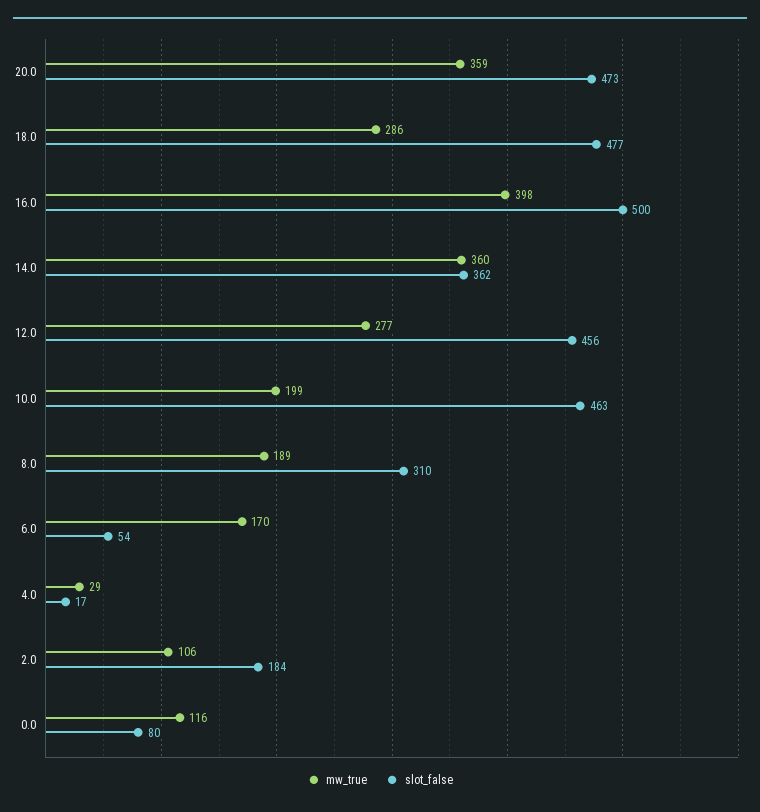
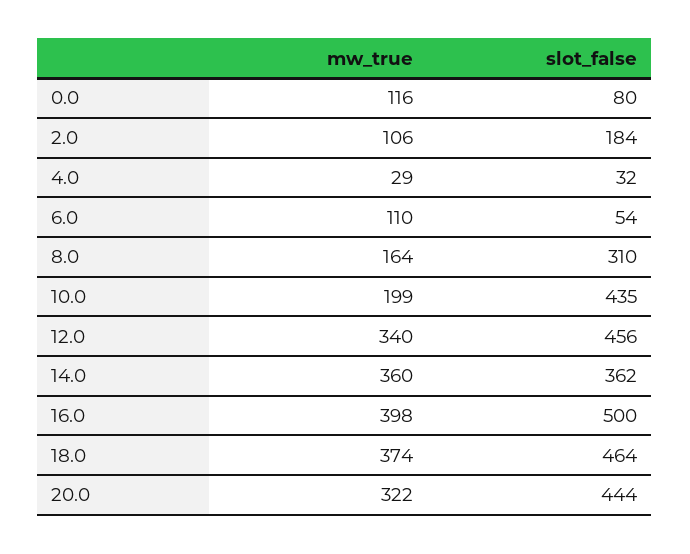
mw_true, 20.0: 359 -> 322
slot_false, 20.0: 473 -> 444
mw_true, 18.0: 286 -> 374
slot_false, 18.0: 477 -> 464
mw_true, 12.0: 277 -> 340
slot_false, 10.0: 463 -> 435
mw_true, 8.0: 189 -> 164
mw_true, 6.0: 170 -> 110
slot_false, 4.0: 17 -> 32

